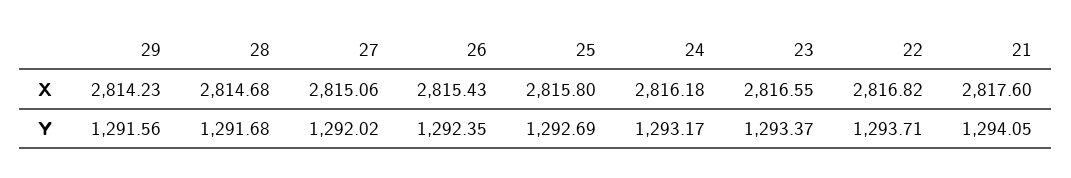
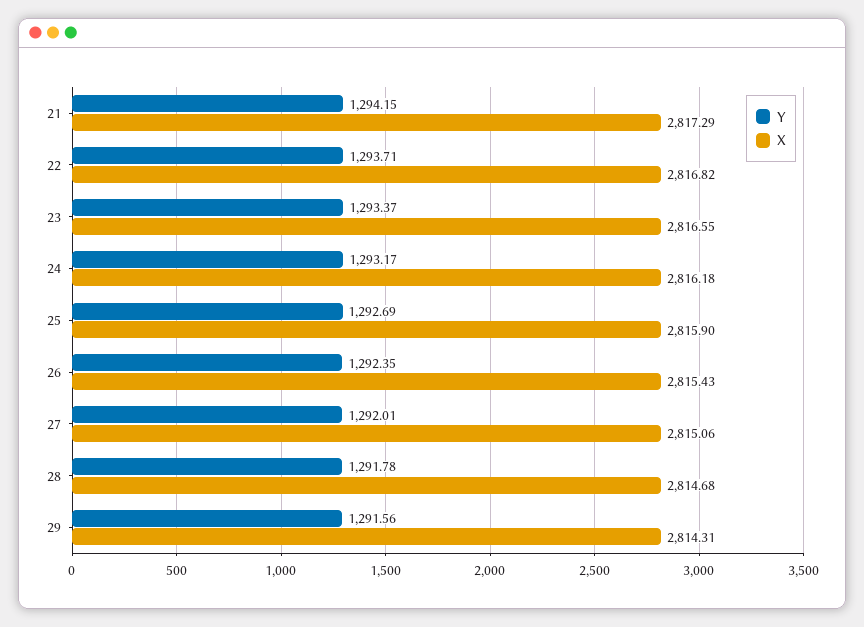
X, 29: 2814.23 -> 2814.31
X, 25: 2815.8 -> 2815.9
X, 21: 2817.6 -> 2817.29
Y, 28: 1291.68 -> 1291.78
Y, 27: 1292.02 -> 1292.01
Y, 21: 1294.05 -> 1294.15

